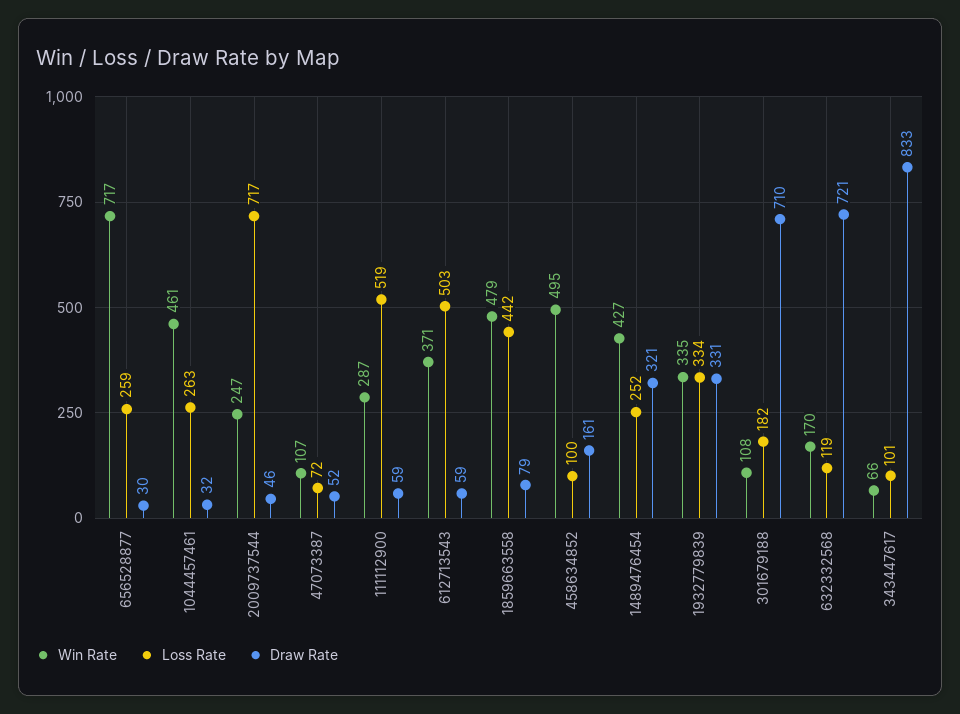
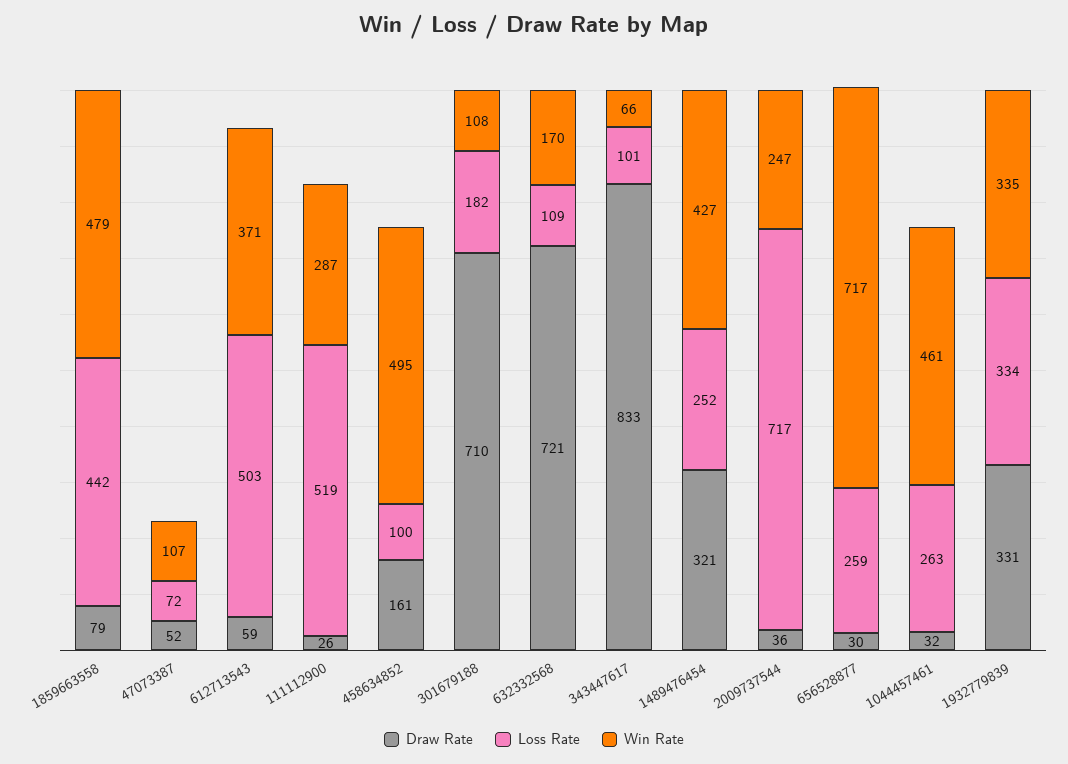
Draw Rate, 2009737544: 46 -> 36
Draw Rate, 111112900: 59 -> 26
Loss Rate, 632332568: 119 -> 109

